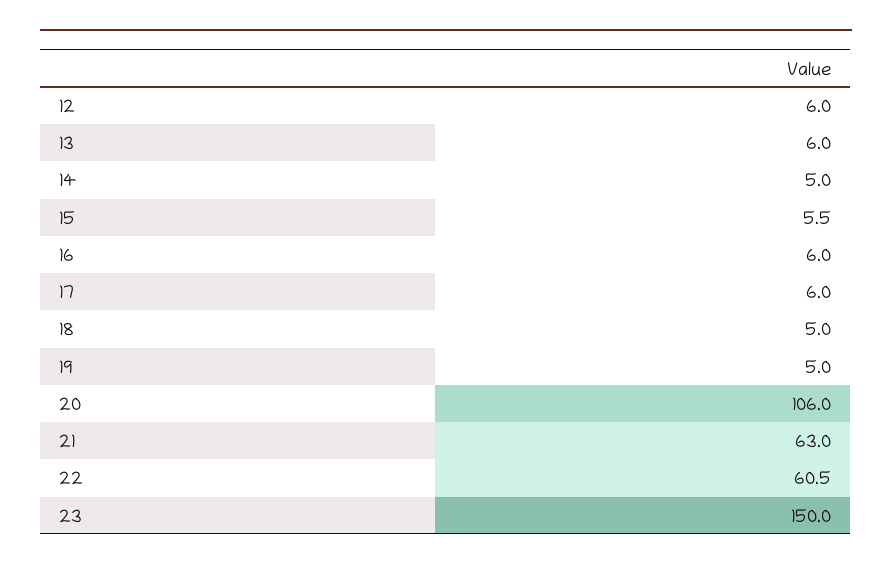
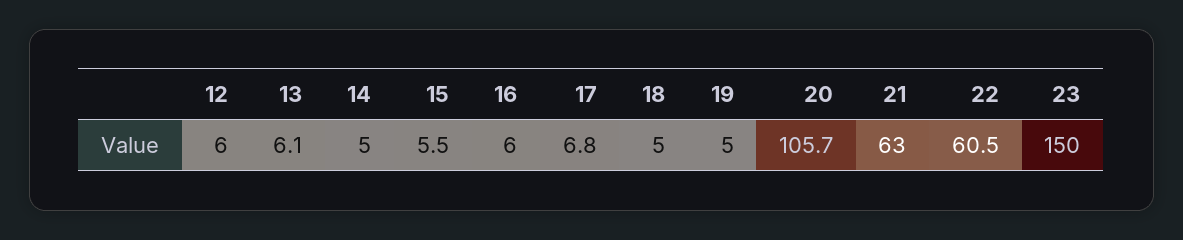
13: 6 -> 6.1
17: 6 -> 6.8
20: 106 -> 105.7

